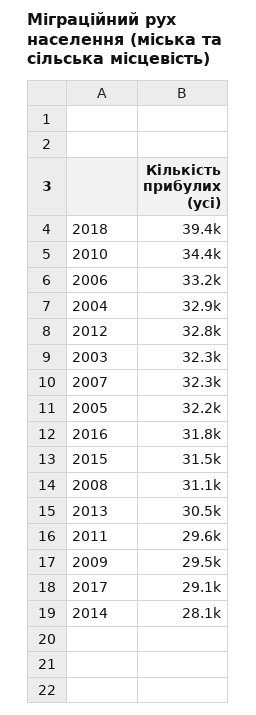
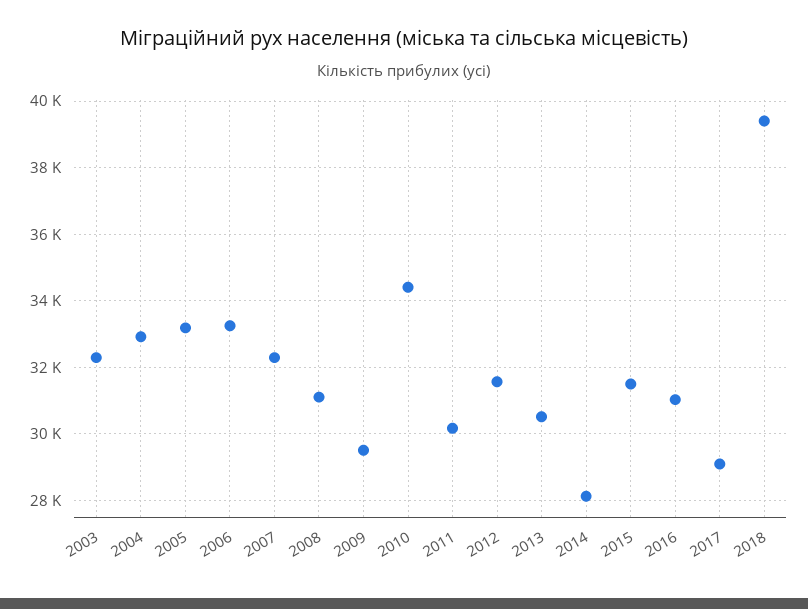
2012: 32800 -> 31600
2005: 32200 -> 33200
2016: 31800 -> 31000
2011: 29600 -> 30200

